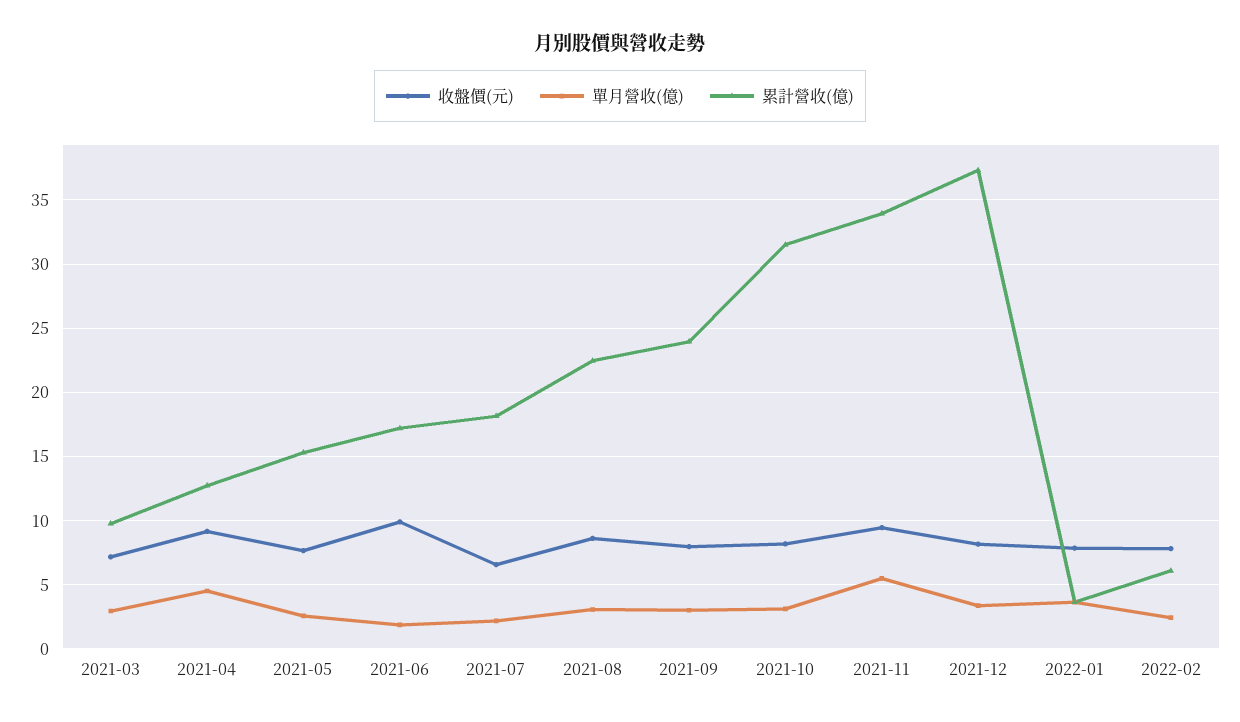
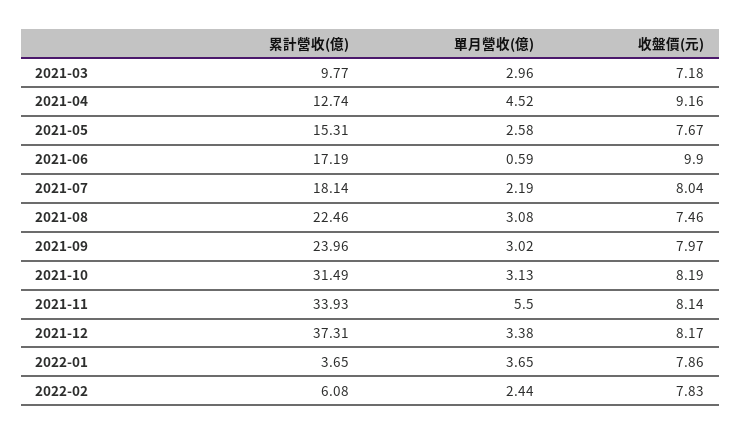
單月營收(億), 2021-06: 2 -> 0.59
收盤價(元), 2021-07: 6.5 -> 8.04
收盤價(元), 2021-08: 8.5 -> 7.46
收盤價(元), 2021-11: 9.5 -> 8.14

